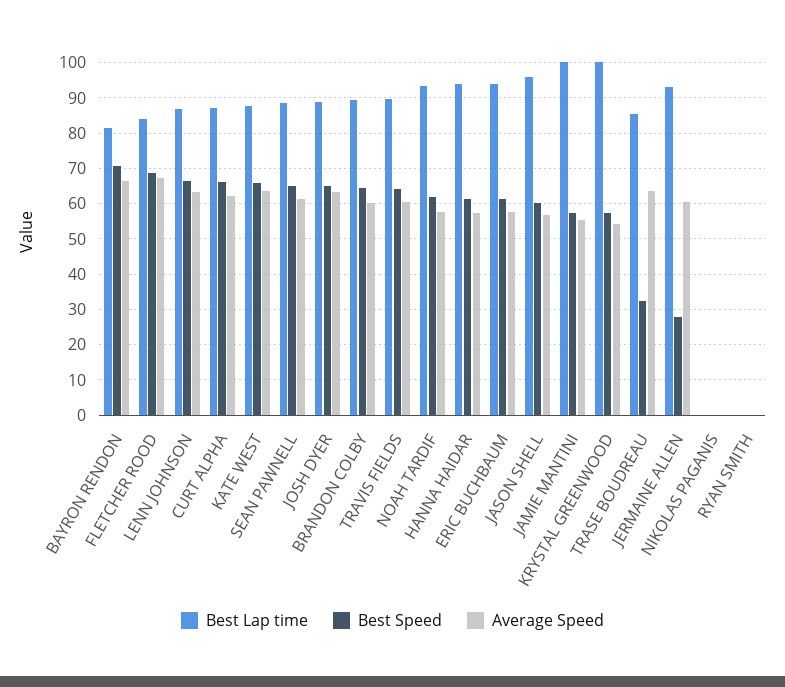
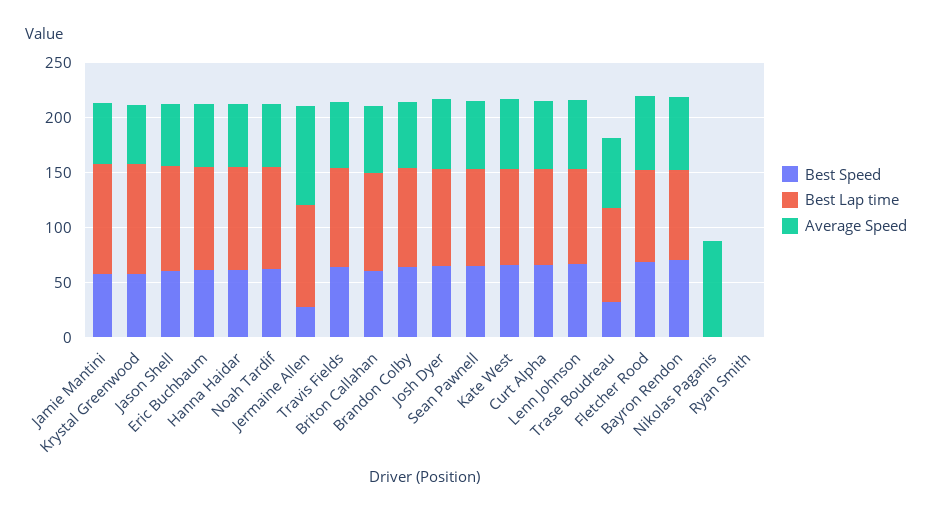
Average Speed, JERMAINE ALLEN: 60 -> 90
Average Speed, NIKOLAS PAGANIS: 0 -> 90
Best Speed, Briton Callahan: none -> 60
Best Lap time, Briton Callahan: none -> 90
Average Speed, Briton Callahan: none -> 60

